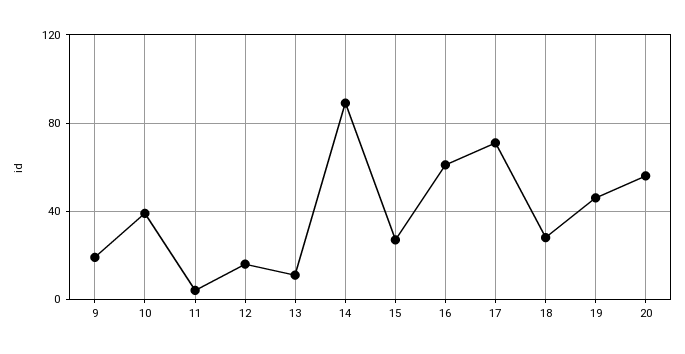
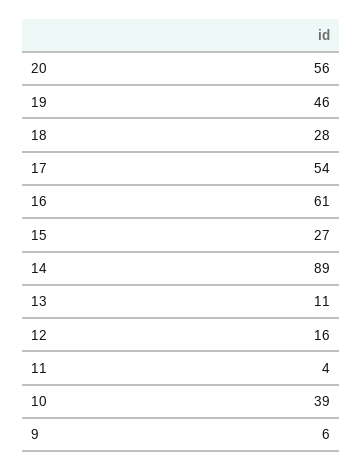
9: 20 -> 6
17: 70 -> 54

